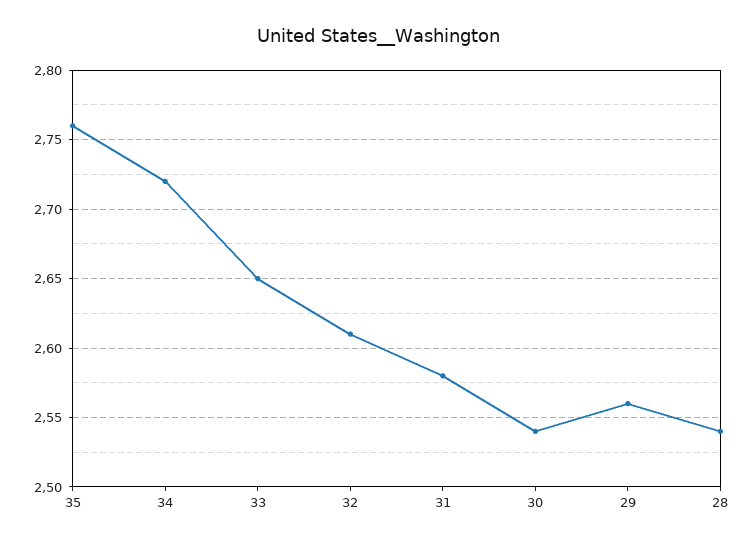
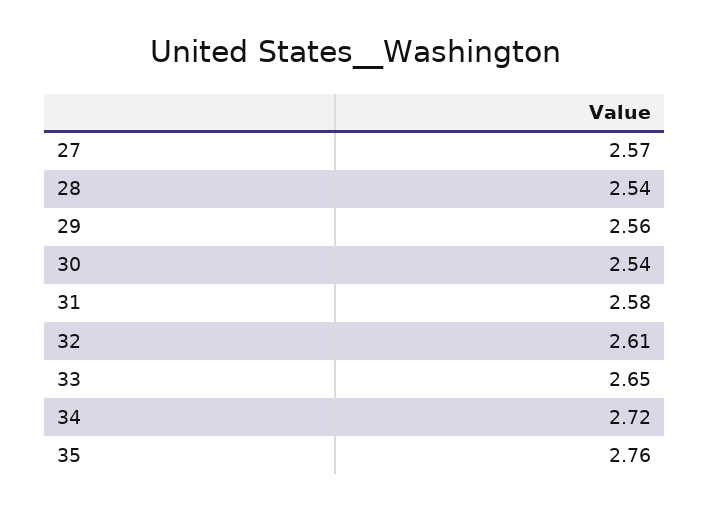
27: none -> 2.57

